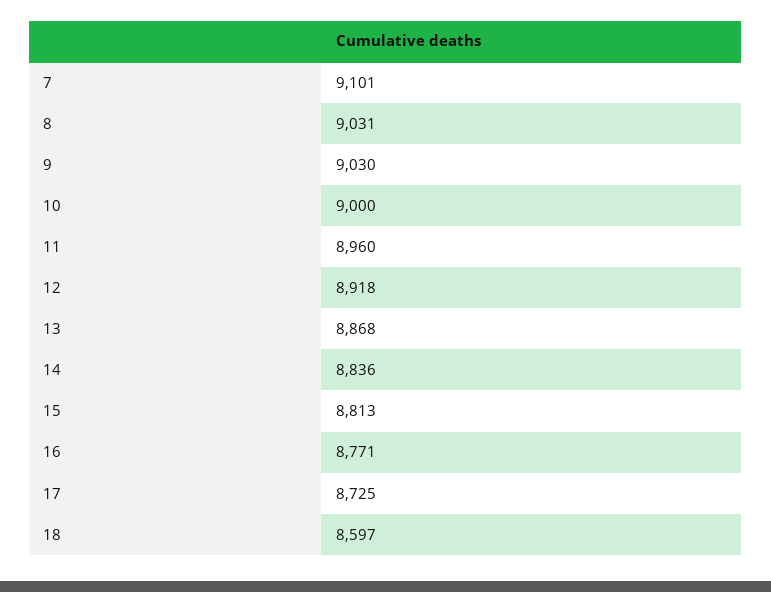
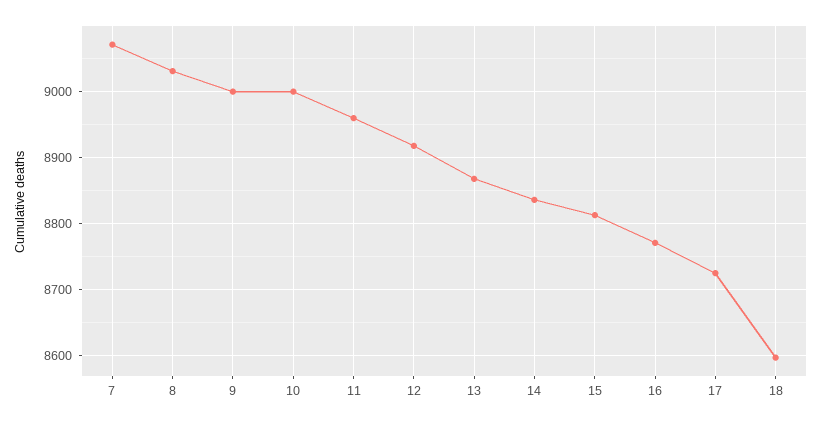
7: 9101 -> 9070
9: 9030 -> 9000

